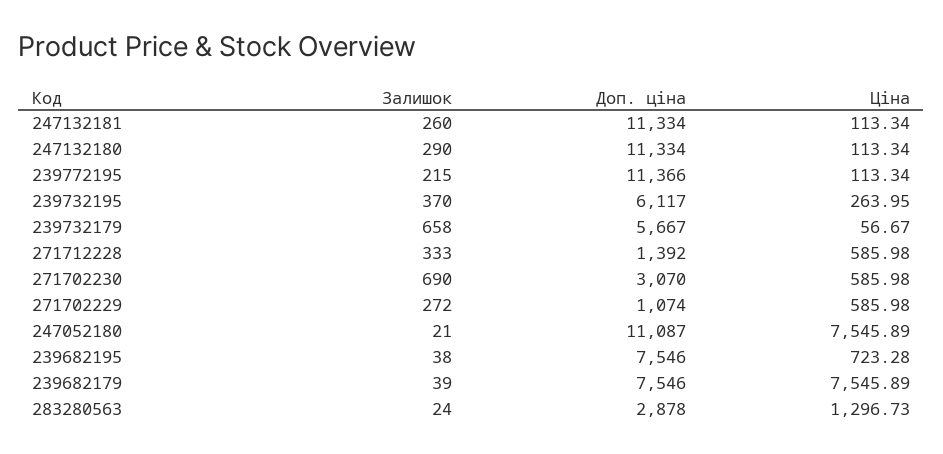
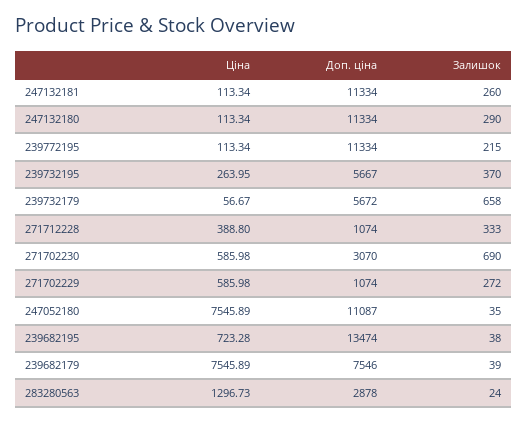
Доп. ціна, 239772195: 11366 -> 11334
Доп. ціна, 239732195: 6117 -> 5667
Доп. ціна, 239732179: 5667 -> 5672
Доп. ціна, 271712228: 1392 -> 1074
Ціна, 271712228: 585.98 -> 388.8
Залишок, 247052180: 21 -> 35
Доп. ціна, 239682195: 7546 -> 13474

